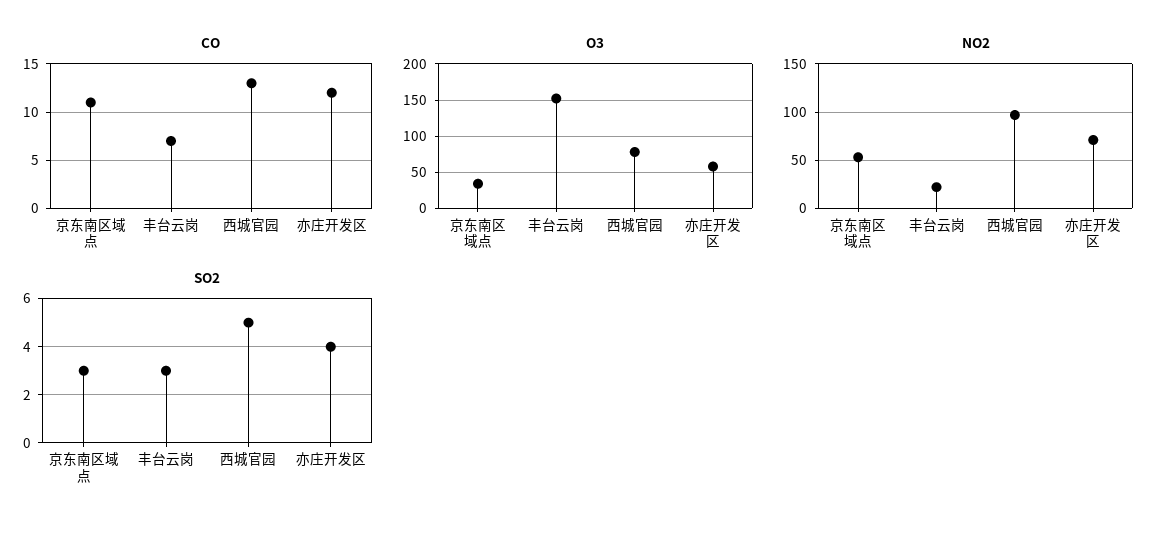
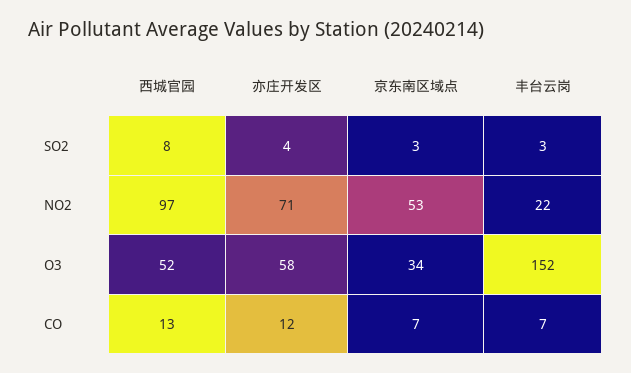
CO, 京东南区域点: 11 -> 7
O3, 西城官园: 80 -> 52
SO2, 西城官园: 5 -> 8

